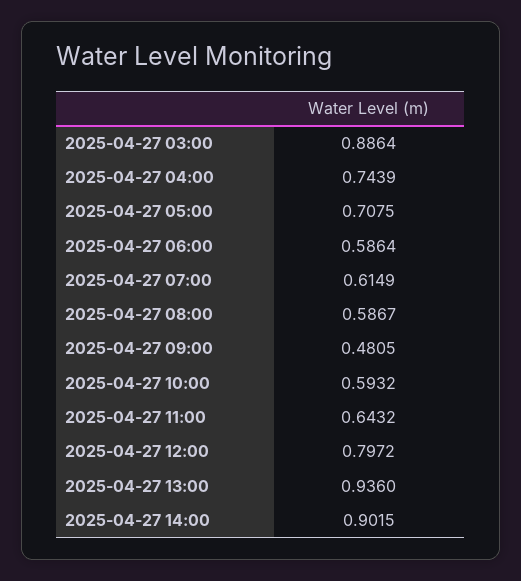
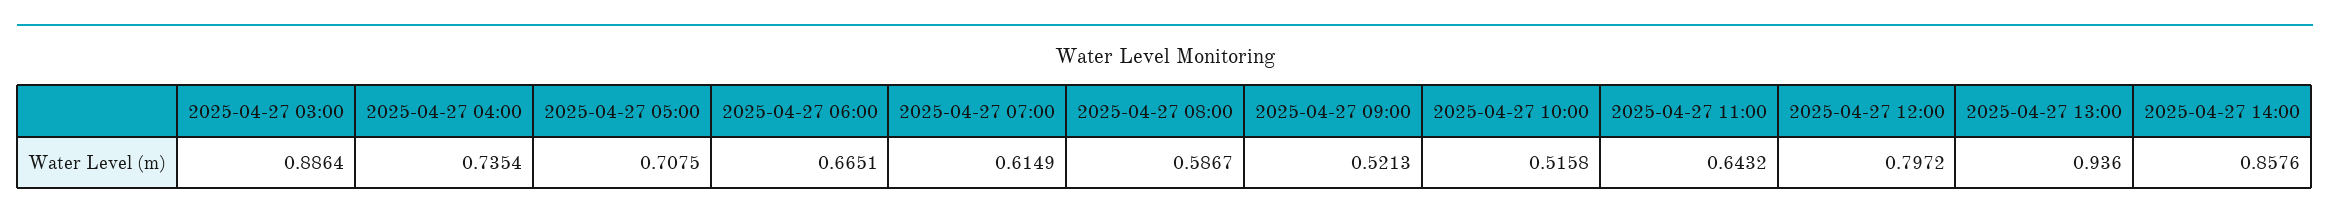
2025-04-27 04:00: 0.7439 -> 0.7354
2025-04-27 06:00: 0.5864 -> 0.6651
2025-04-27 09:00: 0.4805 -> 0.5213
2025-04-27 10:00: 0.5932 -> 0.5158
2025-04-27 14:00: 0.9015 -> 0.8576

